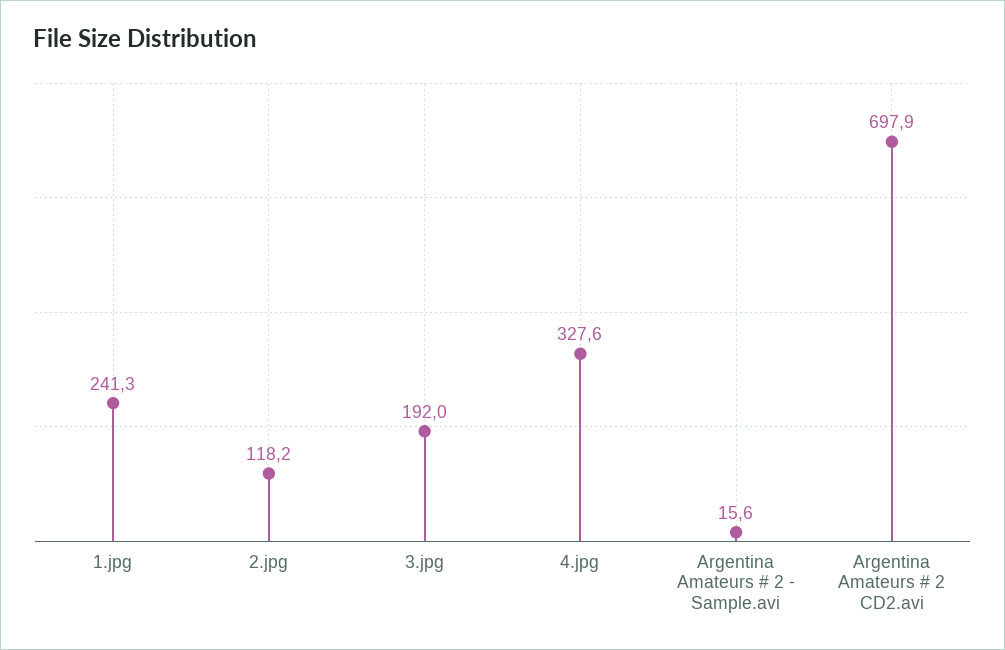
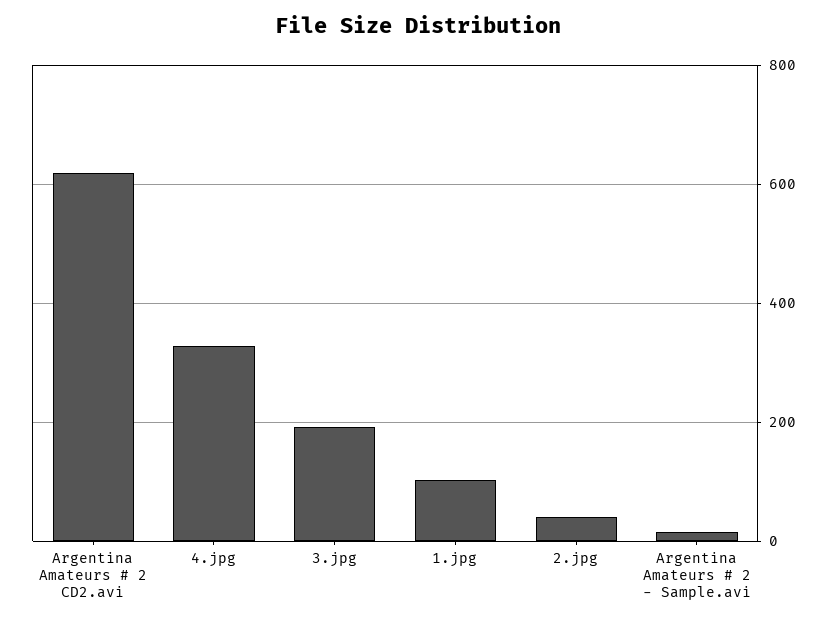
1.jpg: 241.3 -> 100
2.jpg: 118.2 -> 40
Argentina Amateurs # 2 CD2.avi: 697.9 -> 620

